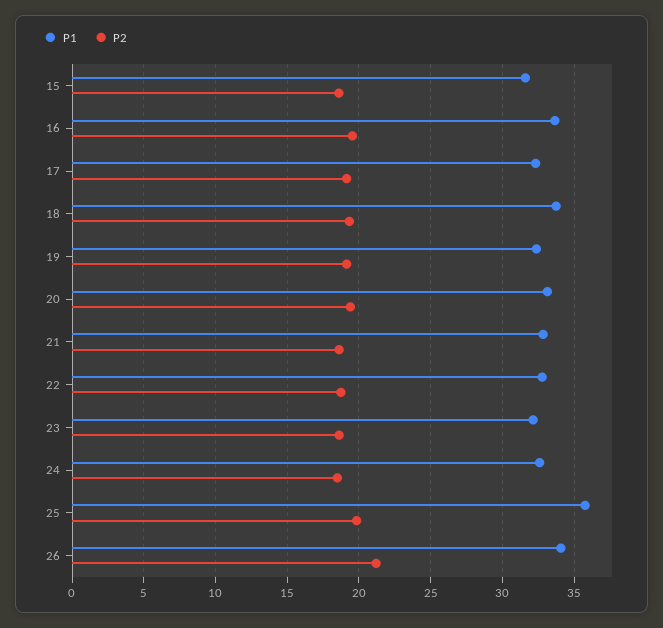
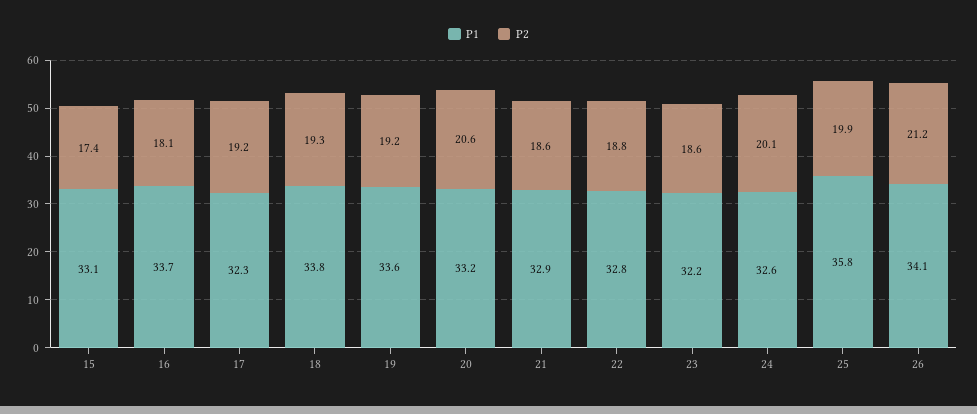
P1, 15: 31.5 -> 33.1
P2, 15: 18.5 -> 17.4
P2, 16: 19.5 -> 18.1
P1, 19: 32.5 -> 33.6
P2, 20: 19.5 -> 20.6
P2, 24: 18.5 -> 20.1

